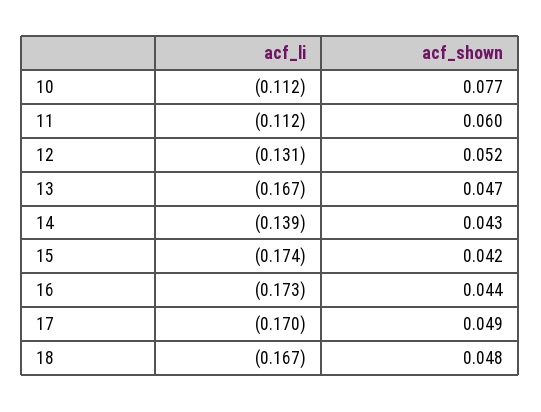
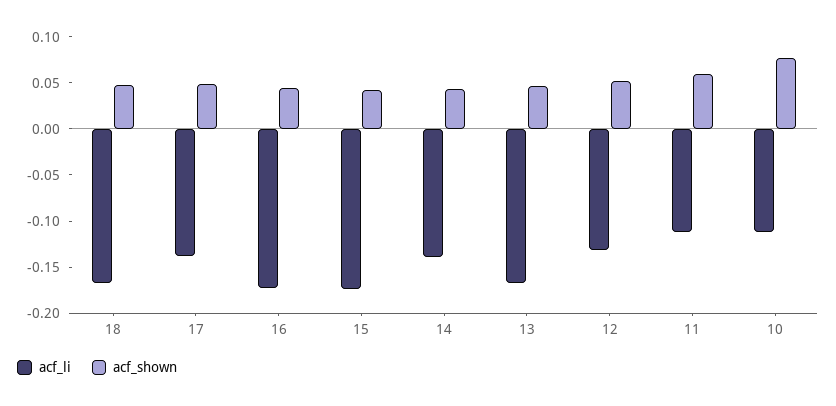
acf_li, 17: -0.17 -> -0.14

